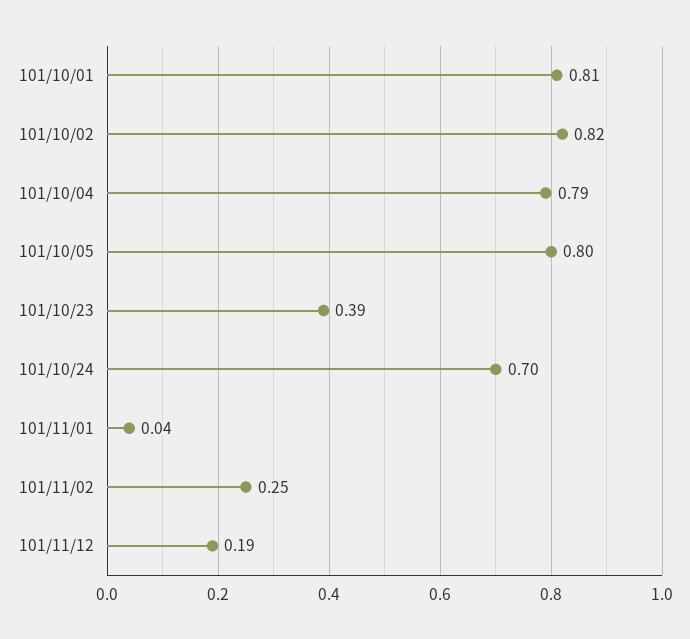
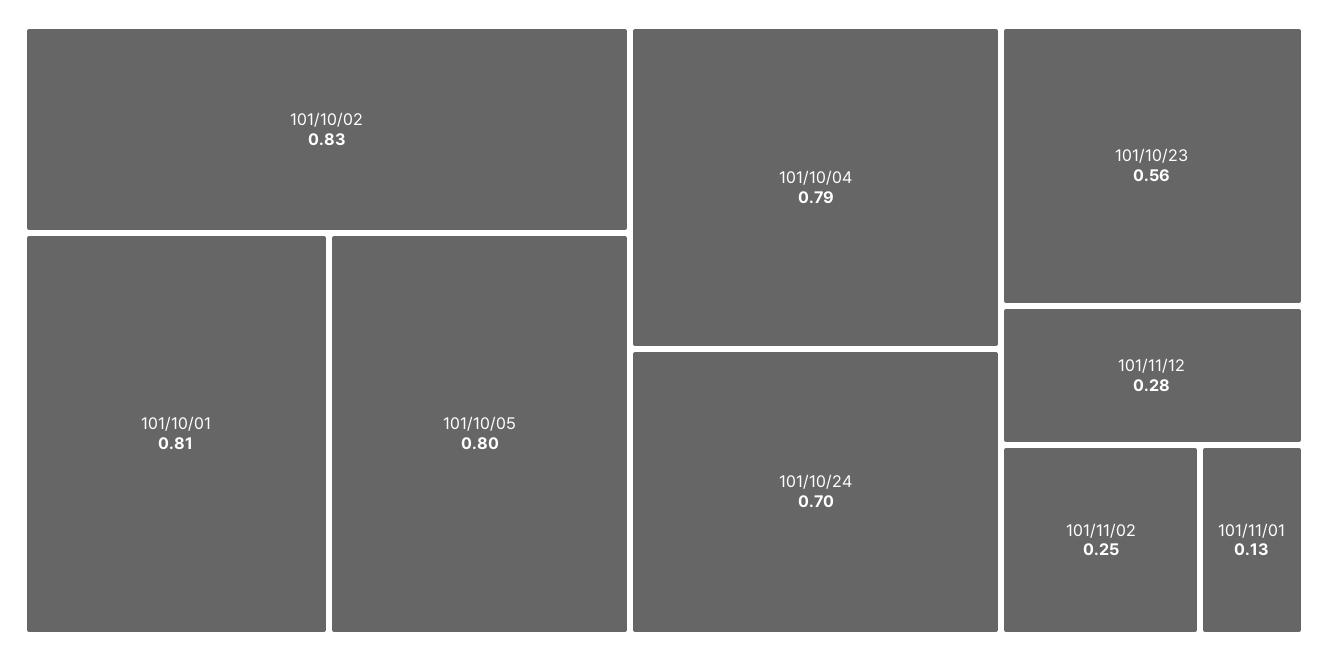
101/10/02: 0.82 -> 0.83
101/10/23: 0.39 -> 0.56
101/11/01: 0.04 -> 0.13
101/11/12: 0.19 -> 0.28

